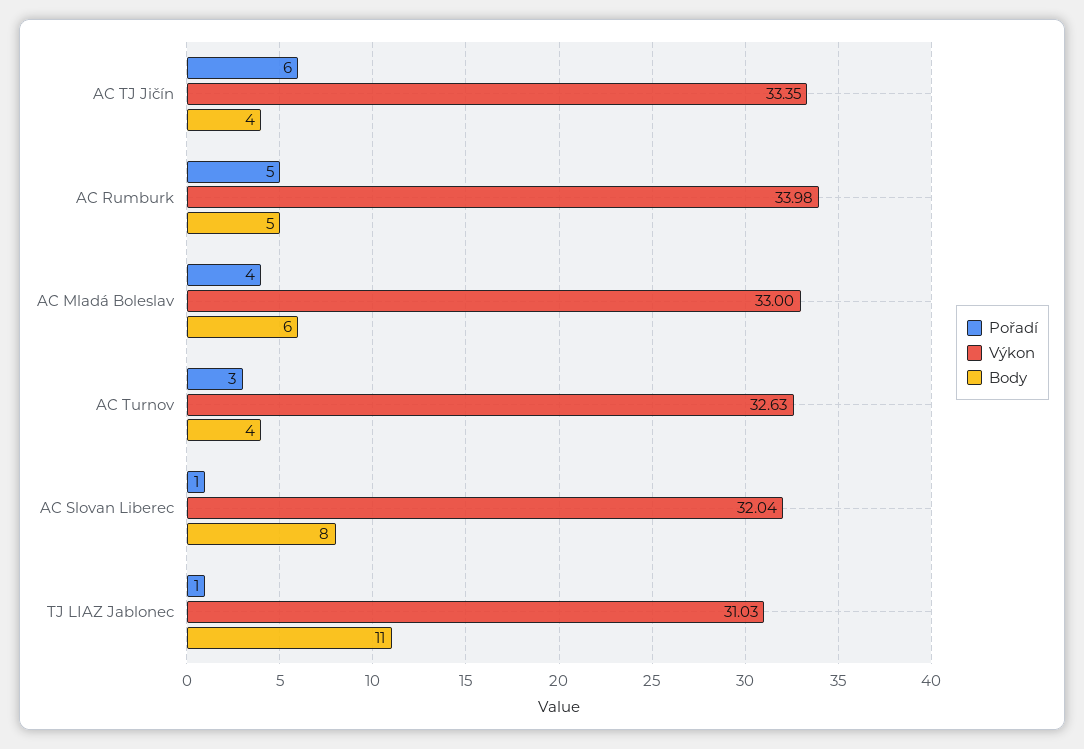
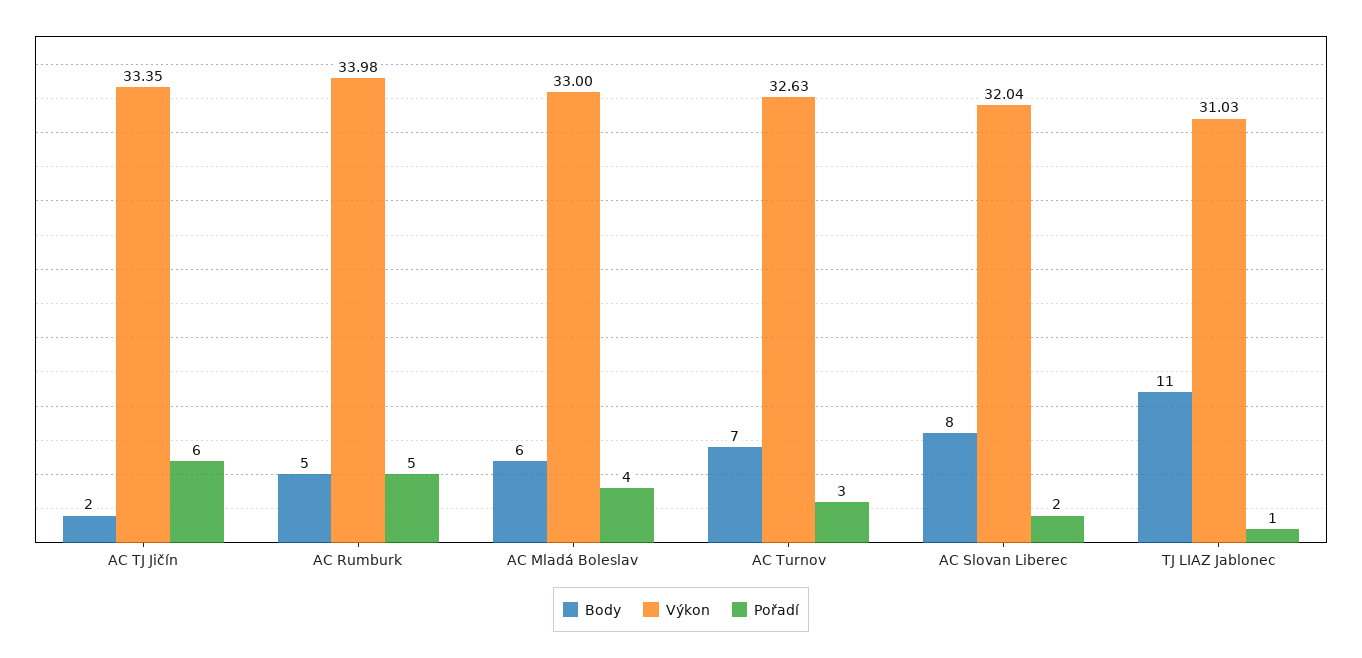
Body, AC TJ Jičín: 4 -> 2
Body, AC Turnov: 4 -> 7
Pořadí, AC Slovan Liberec: 1 -> 2

